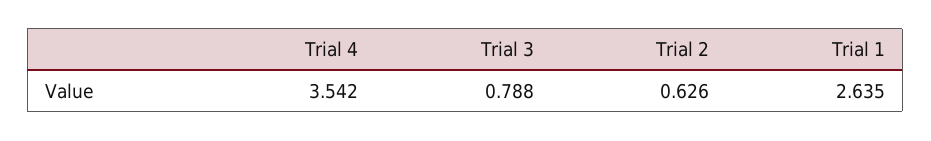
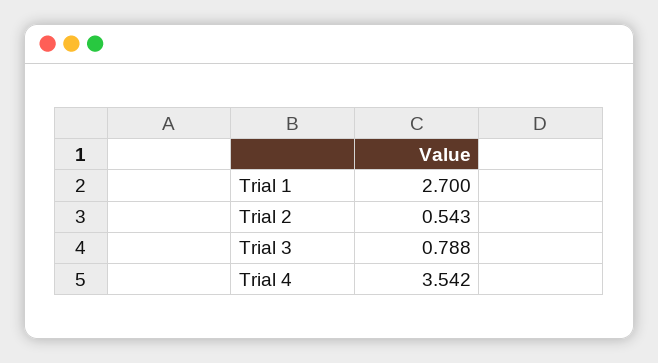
Trial 2: 0.626 -> 0.543
Trial 1: 2.635 -> 2.7

